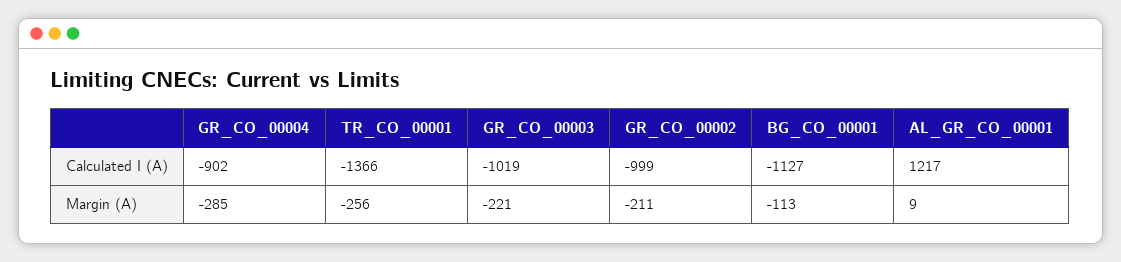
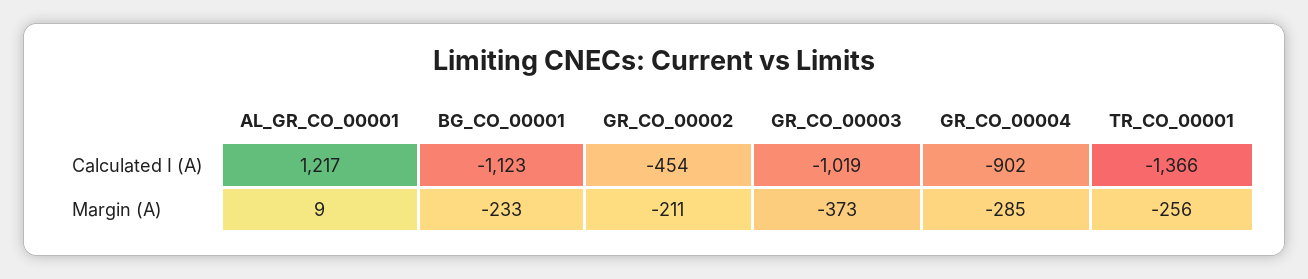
GR_CO_00002, Calculated I (A): -999 -> -454
BG_CO_00001, Calculated I (A): -1127 -> -1123
GR_CO_00003, Margin (A): -221 -> -373
BG_CO_00001, Margin (A): -113 -> -233

